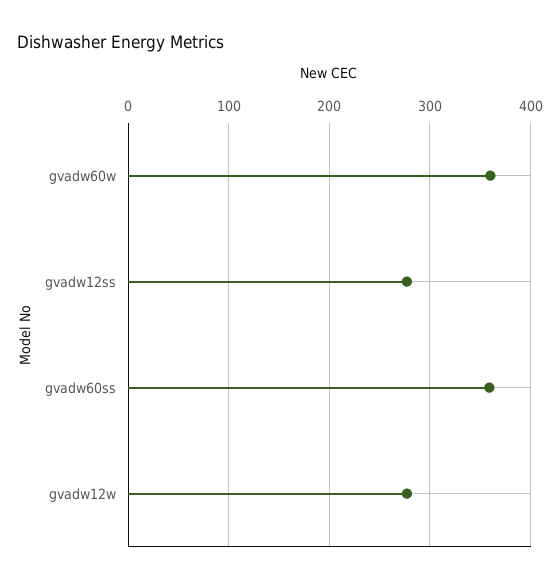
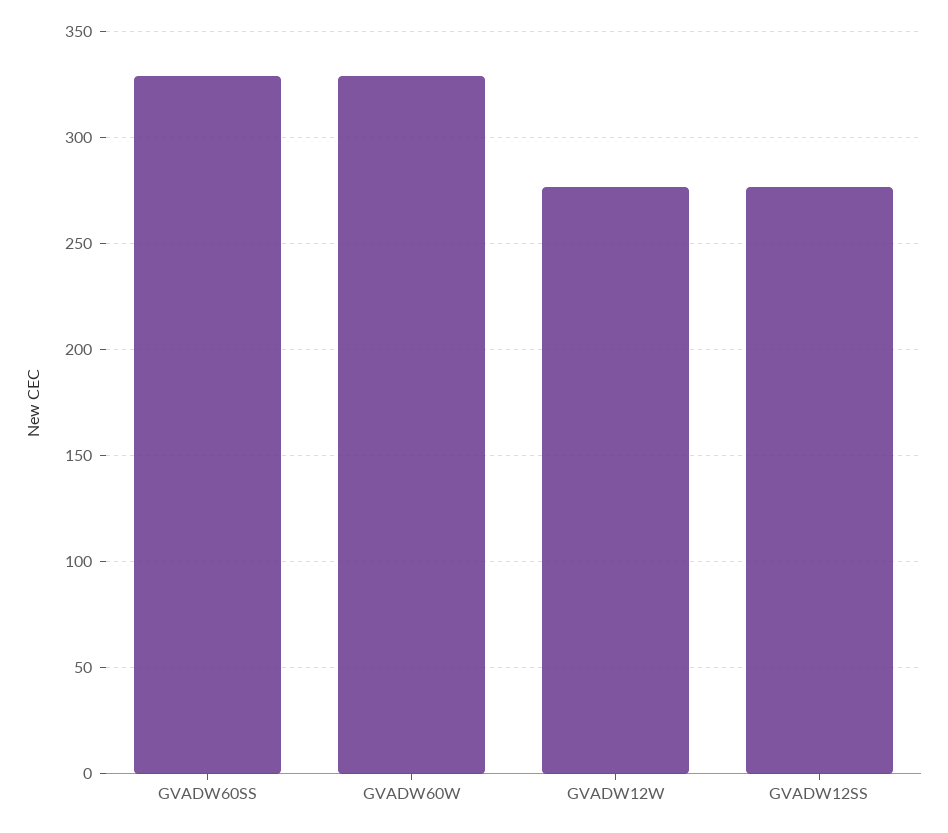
gvadw60w: 360 -> 330
gvadw60ss: 360 -> 330

